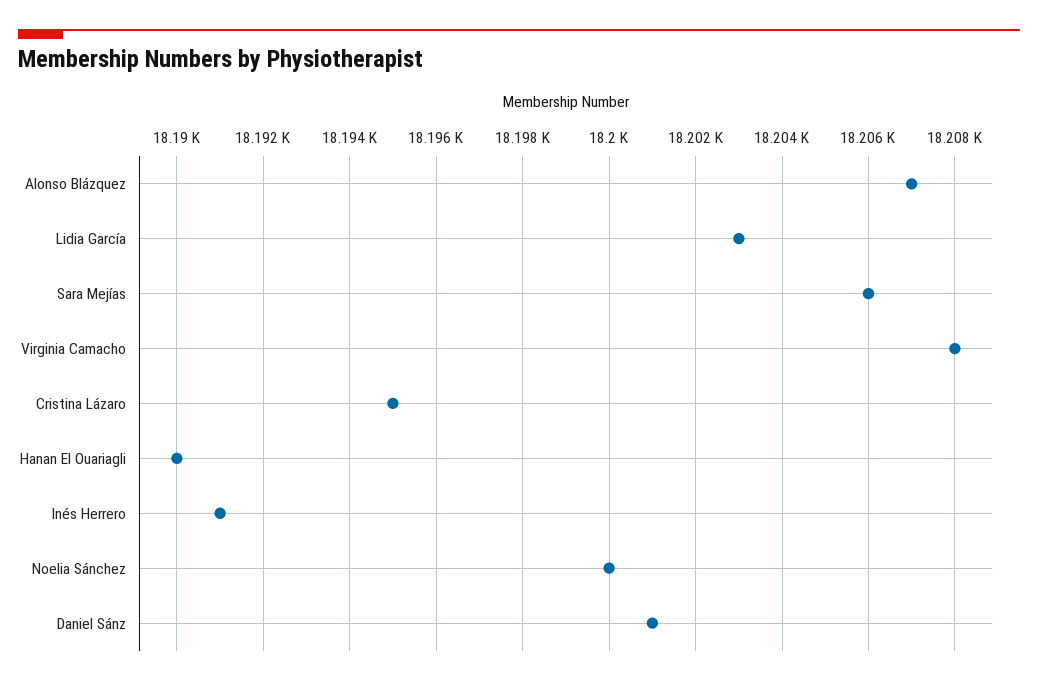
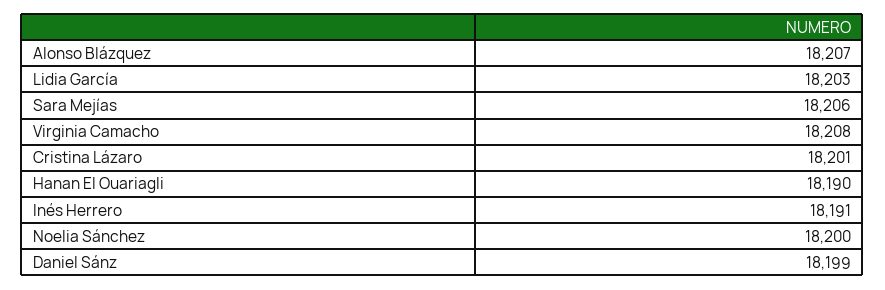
Cristina Lázaro: 18195 -> 18201
Daniel Sánz: 18201 -> 18199

